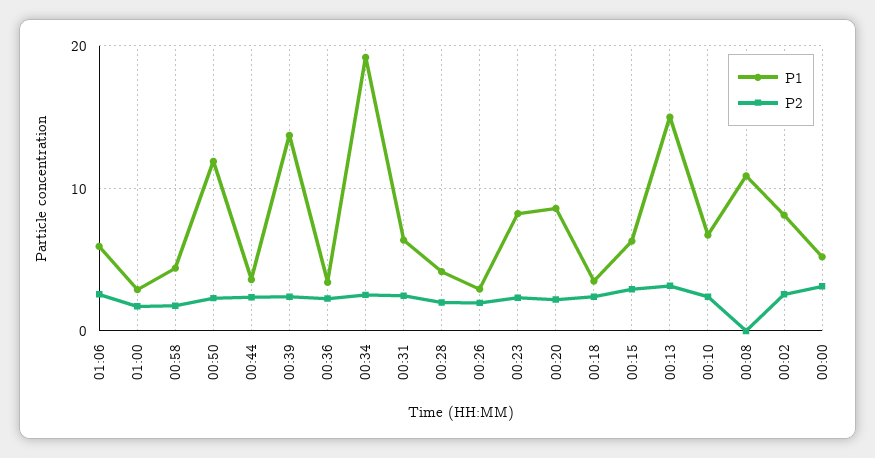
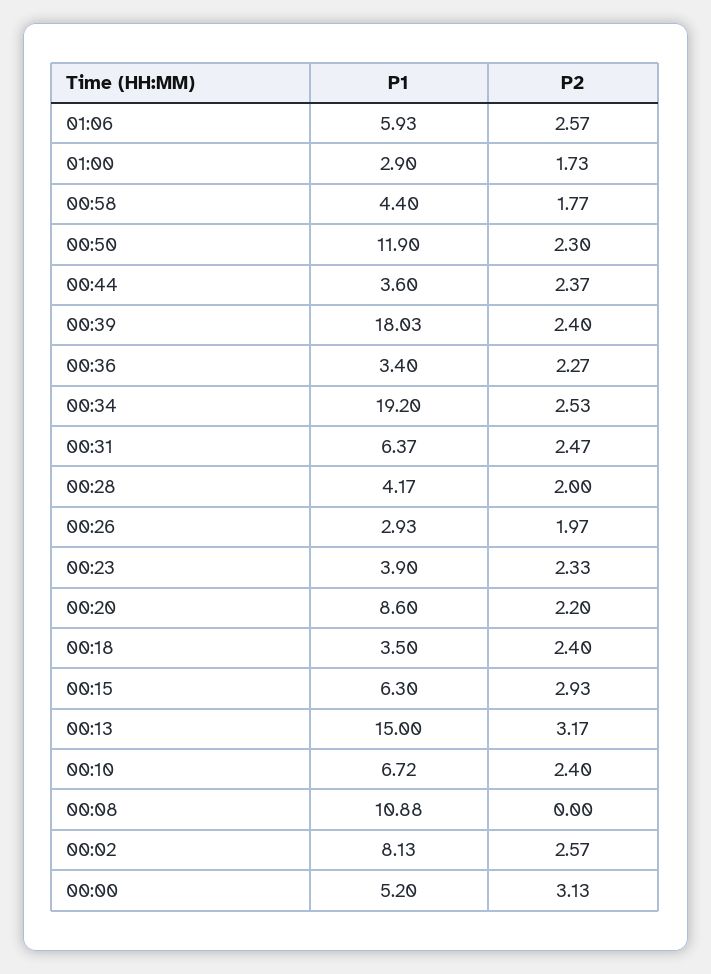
P1, 00:39: 14 -> 18.03
P1, 00:23: 8 -> 3.9

